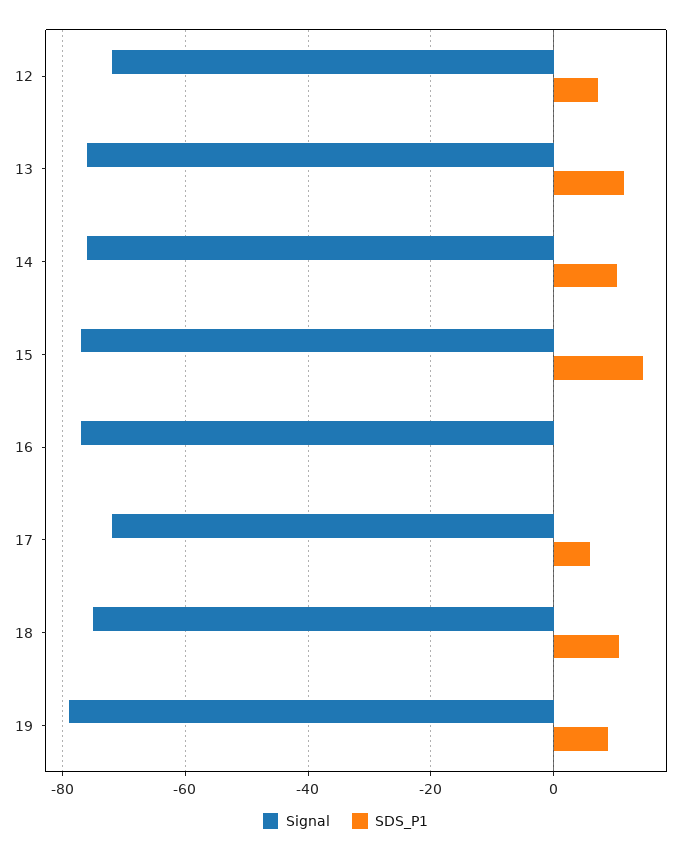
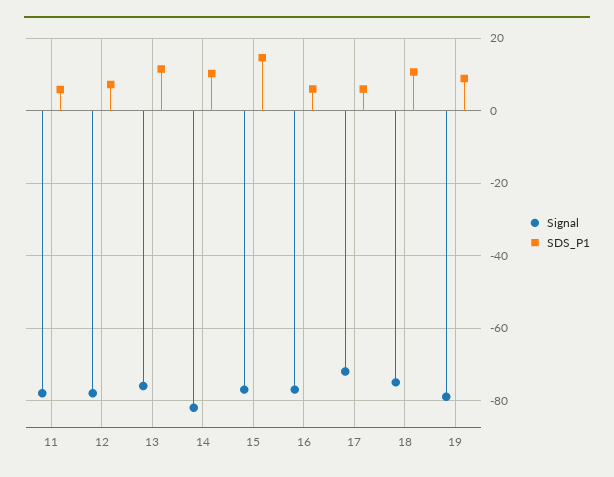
Signal, 12: -72 -> -78
Signal, 14: -76 -> -82
SDS_P1, 16: 0 -> 6
Signal, 11: none -> -78
SDS_P1, 11: none -> 6

